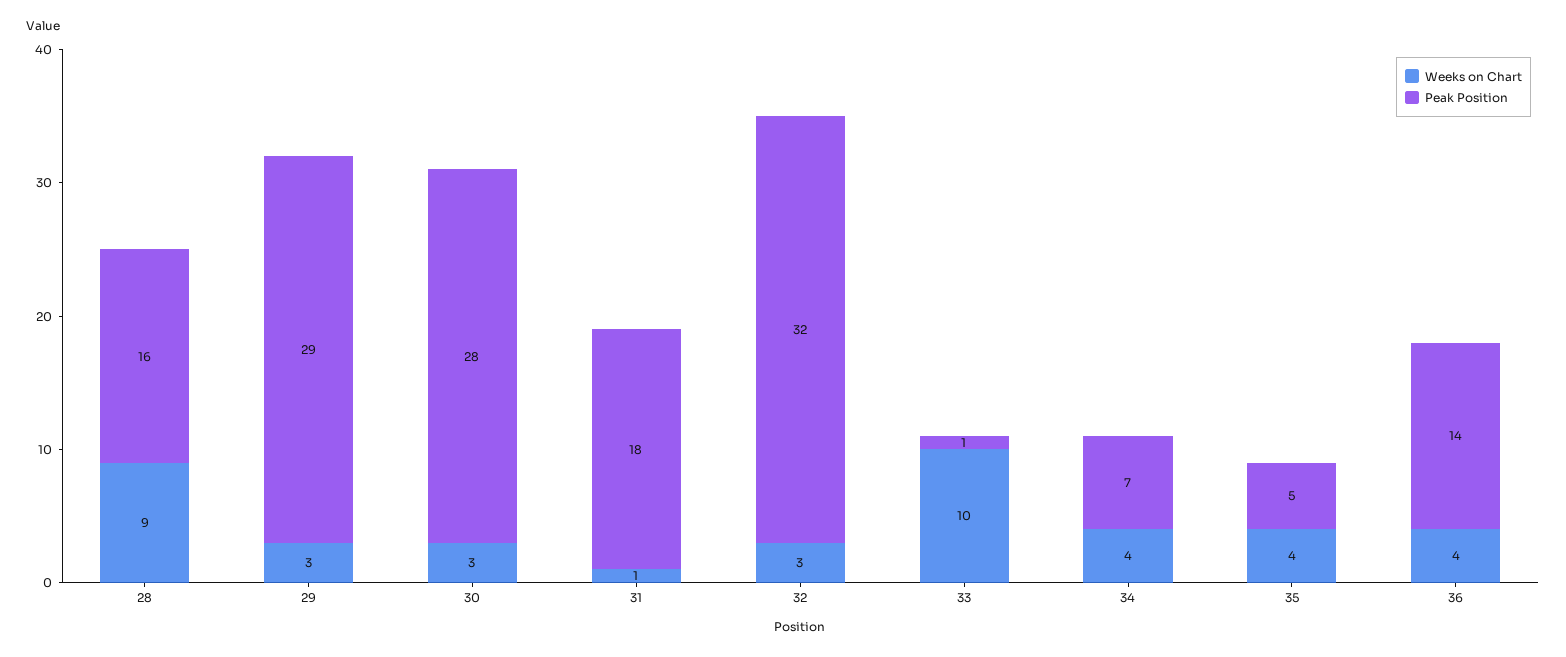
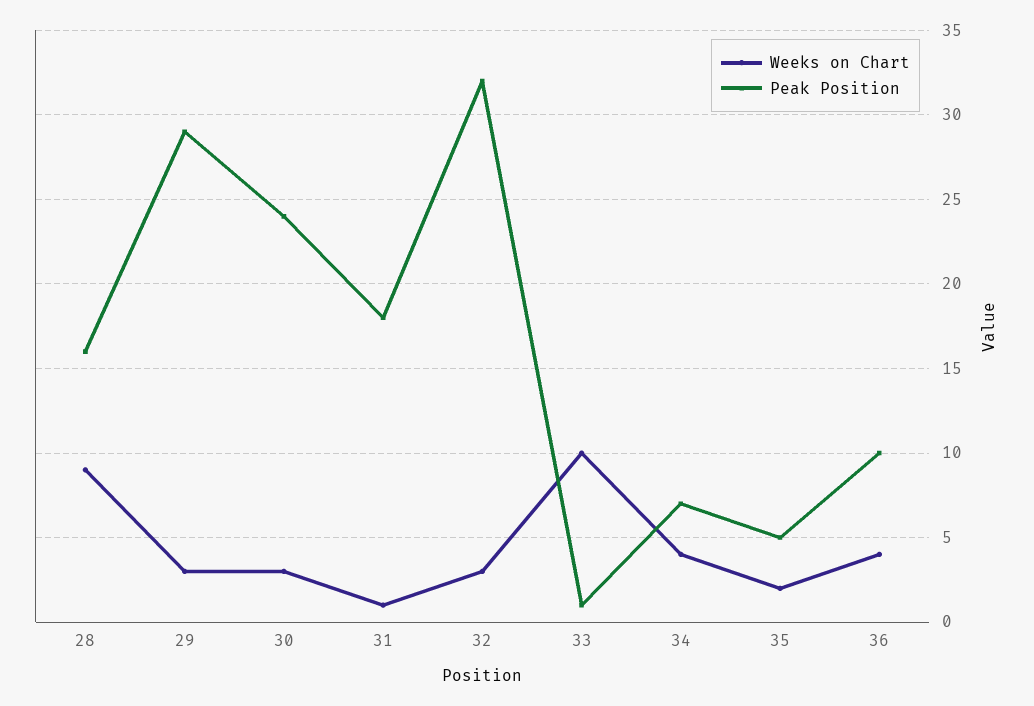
Peak Position, 30: 28 -> 24
Weeks on Chart, 35: 4 -> 2
Peak Position, 36: 14 -> 10

